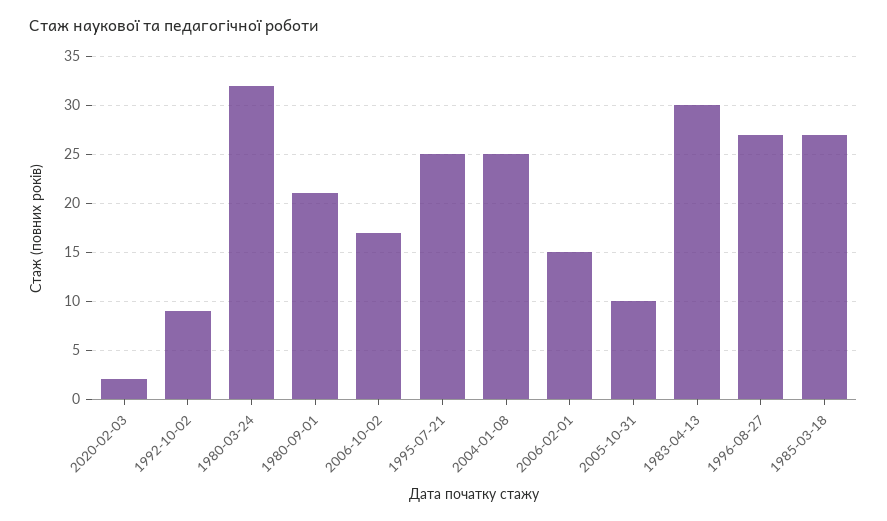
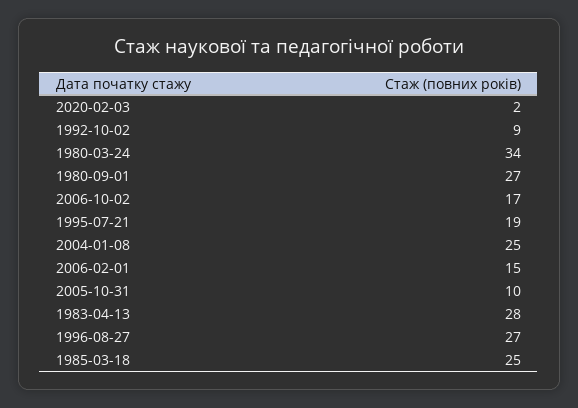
1980-03-24: 32 -> 34
1980-09-01: 21 -> 27
1995-07-21: 25 -> 19
1983-04-13: 30 -> 28
1985-03-18: 27 -> 25

